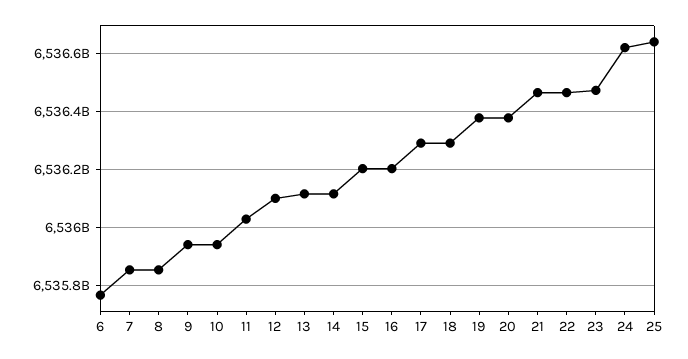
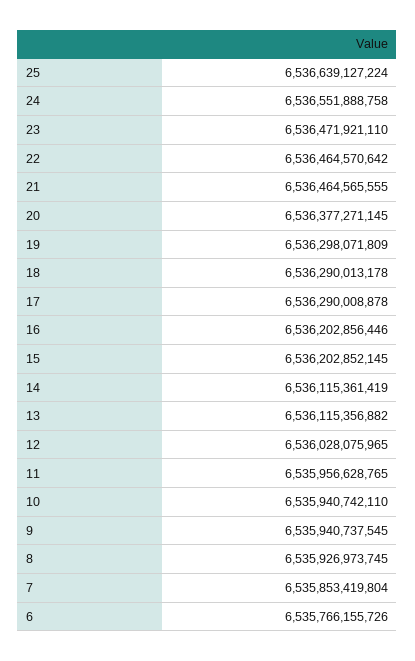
8: 6535850000000 -> 6535926973745
11: 6536025000000 -> 6535956628765
12: 6536100000000 -> 6536028075965
19: 6536375000000 -> 6536298071809
24: 6536625000000 -> 6536551888758

